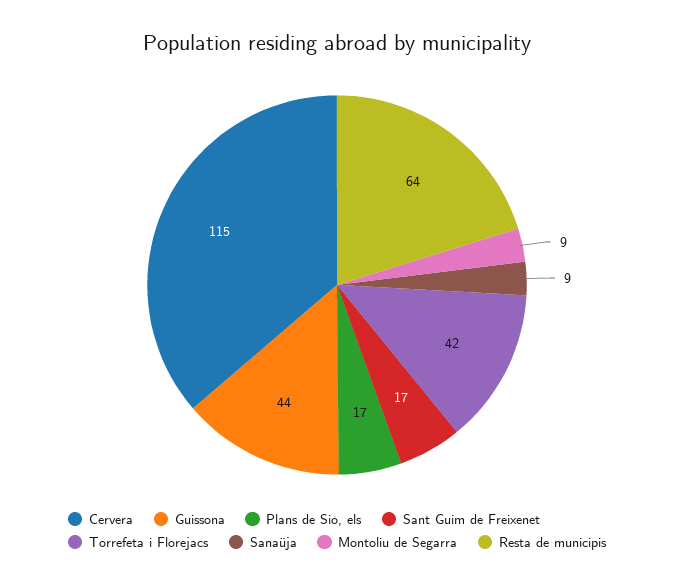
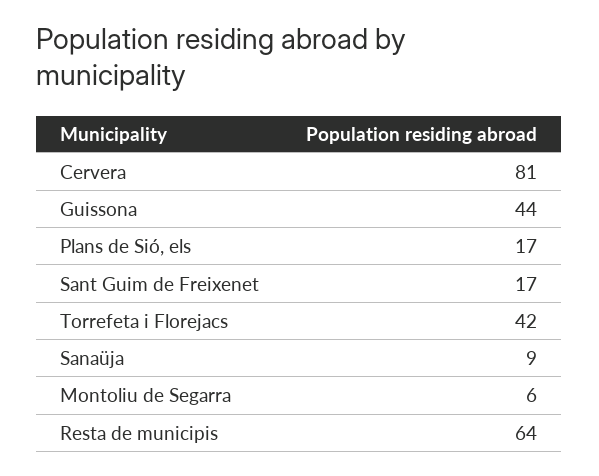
Cervera: 115 -> 81
Montoliu de Segarra: 9 -> 6

